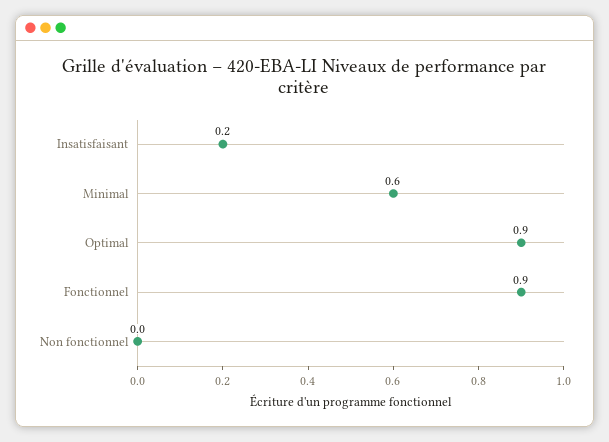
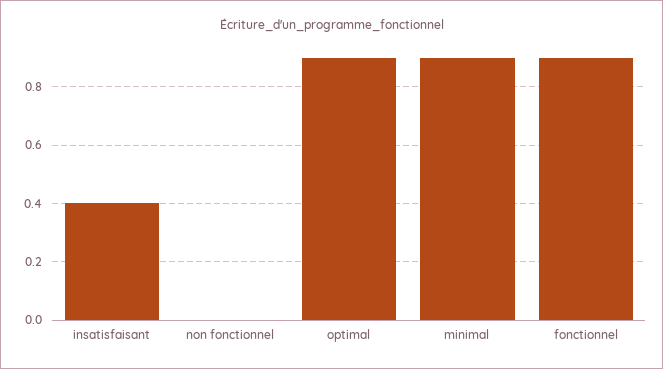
Insatisfaisant: 0.2 -> 0.4
Minimal: 0.6 -> 0.9

